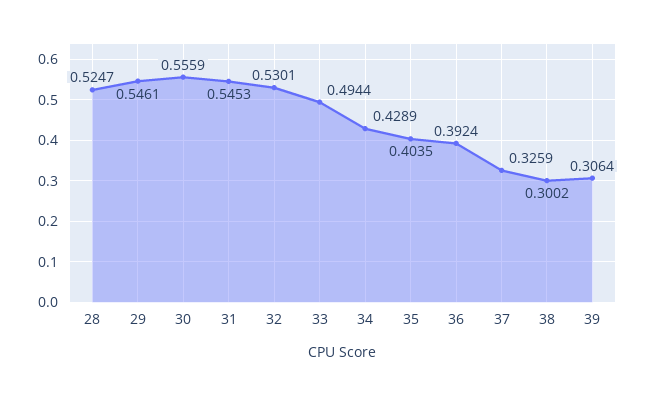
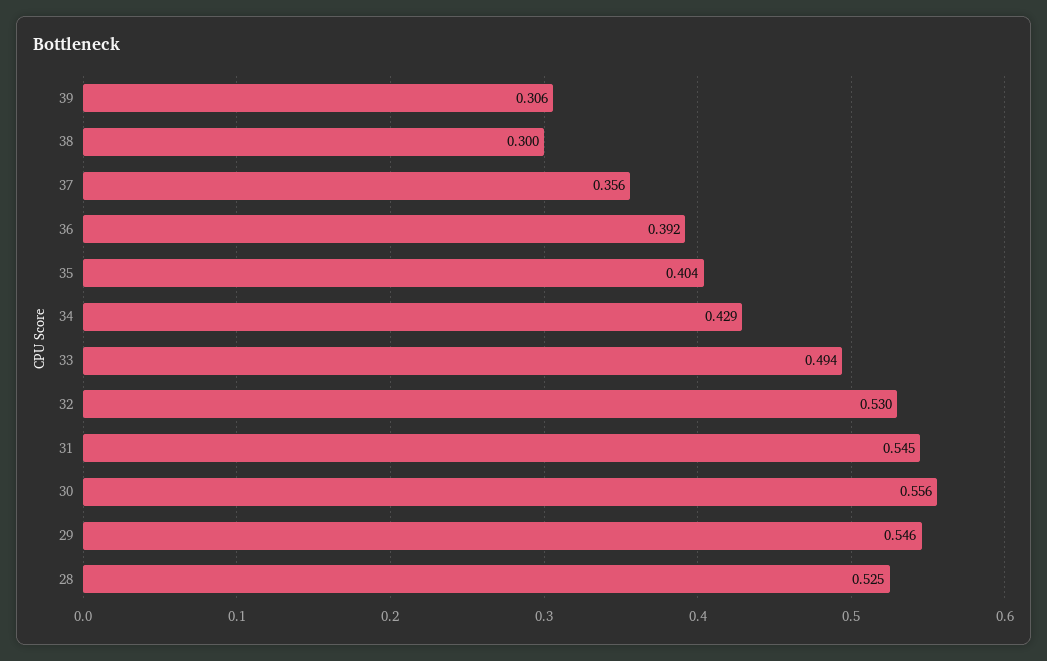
37: 0.3259 -> 0.356

